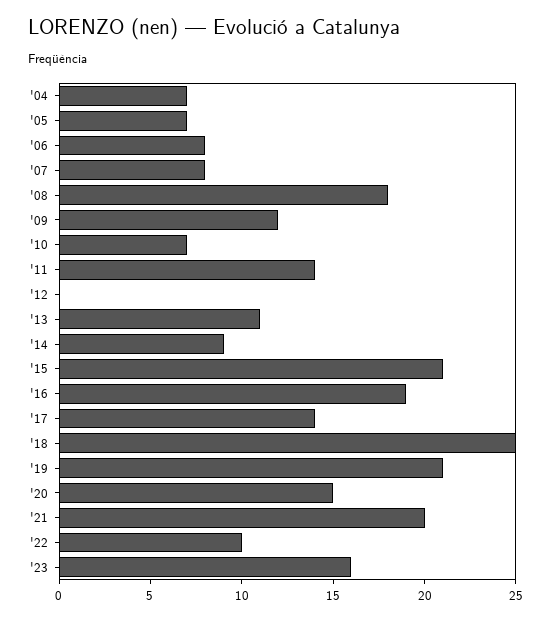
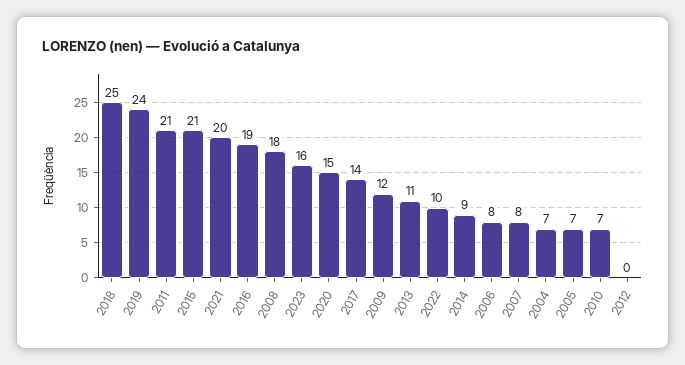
'11: 14 -> 21
'19: 21 -> 24

